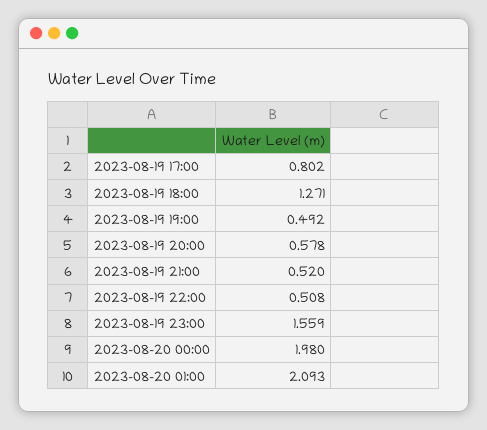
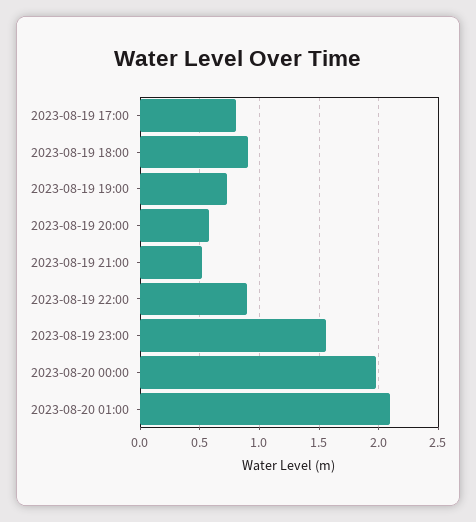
2023-08-19 18:00: 1.271 -> 0.9
2023-08-19 19:00: 0.492 -> 0.7
2023-08-19 22:00: 0.508 -> 0.9

